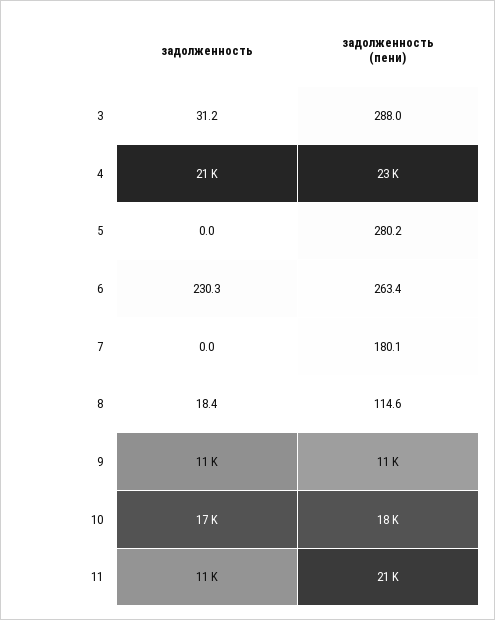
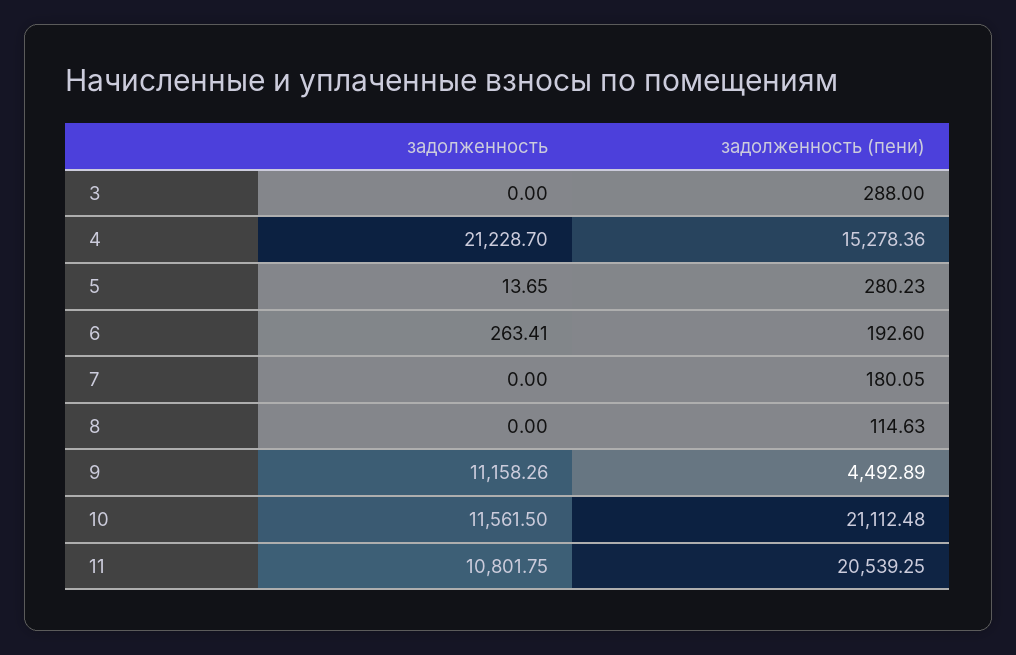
задолженность, 3: 31.2 -> 0
задолженность (пени), 4: 23000 -> 15278.36
задолженность, 5: 0 -> 13.65
задолженность, 6: 230.3 -> 263.41
задолженность (пени), 6: 263.4 -> 192.6
задолженность, 8: 18.4 -> 0
задолженность (пени), 9: 11000 -> 4492.89
задолженность, 10: 17000 -> 11561.5
задолженность (пени), 10: 18000 -> 21112.48

